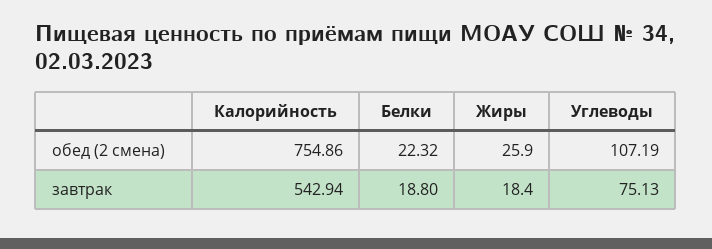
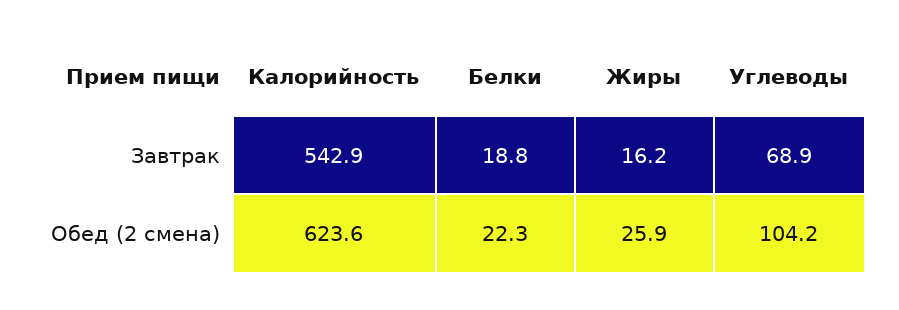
Калорийность, обед (2 смена): 754.86 -> 623.6
Углеводы, обед (2 смена): 107.19 -> 104.2
Жиры, завтрак: 18.4 -> 16.2
Углеводы, завтрак: 75.13 -> 68.9

